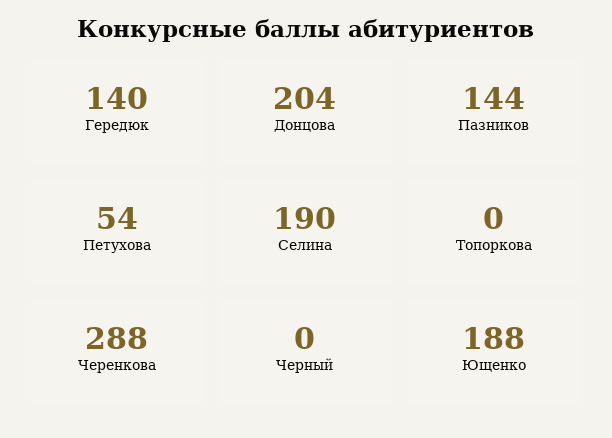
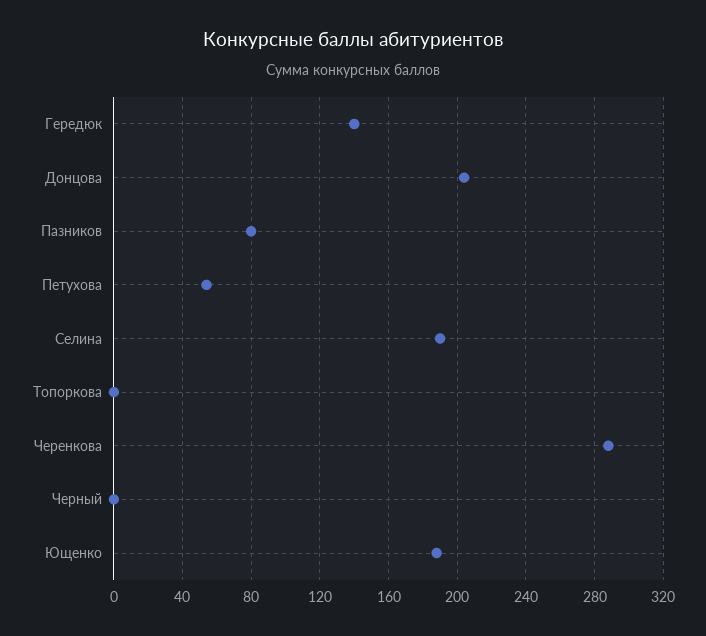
Пазников: 144 -> 80

